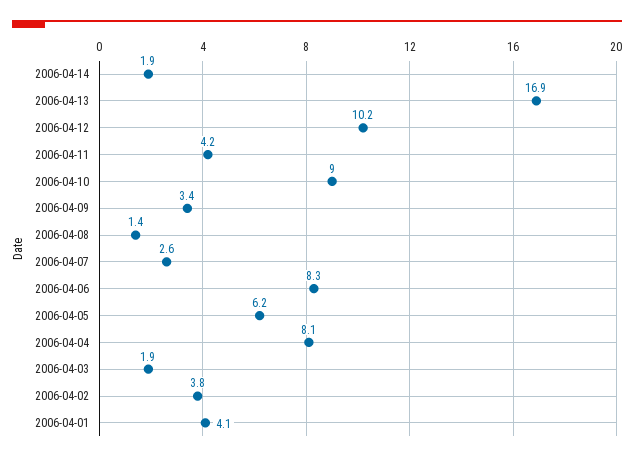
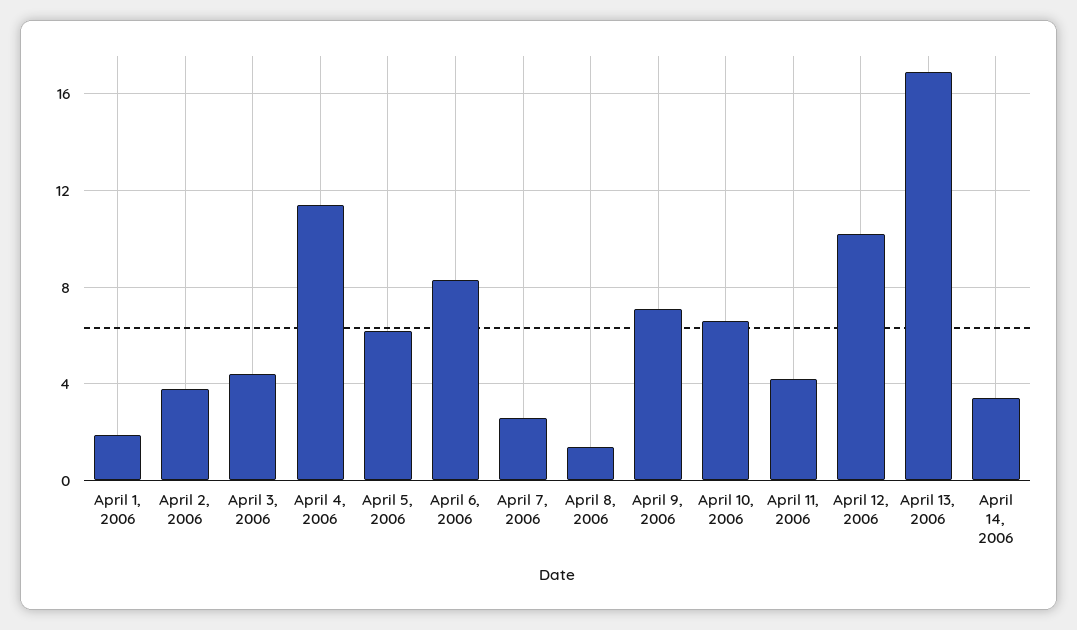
2006-04-14: 1.9 -> 3.5
2006-04-10: 9 -> 6.5
2006-04-09: 3.4 -> 7
2006-04-04: 8.1 -> 11.5
2006-04-03: 1.9 -> 4.5
2006-04-01: 4.1 -> 2

